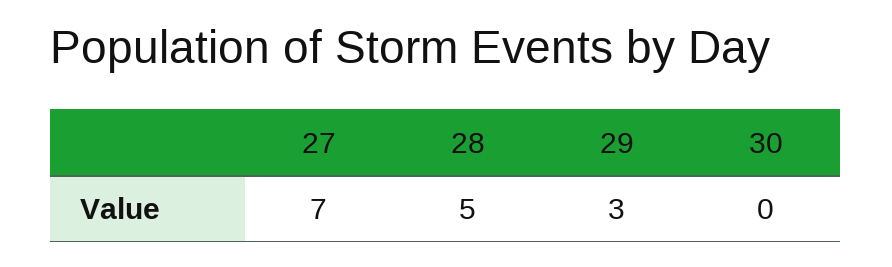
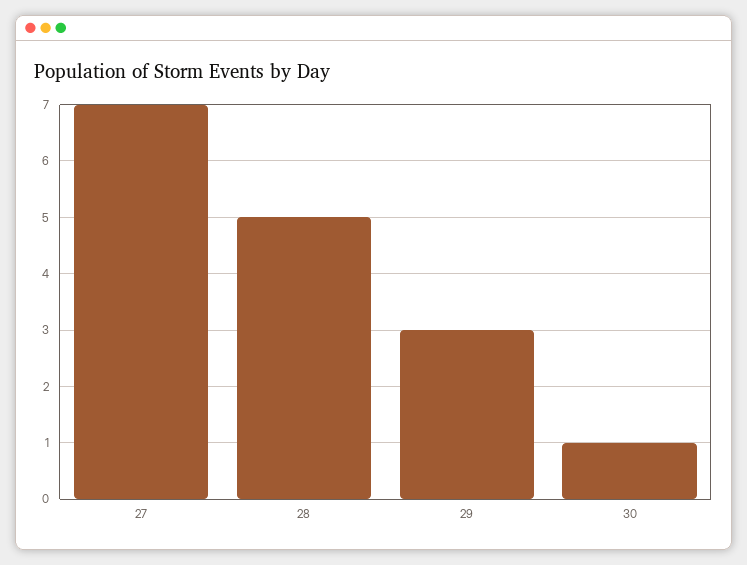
30: 0 -> 1

